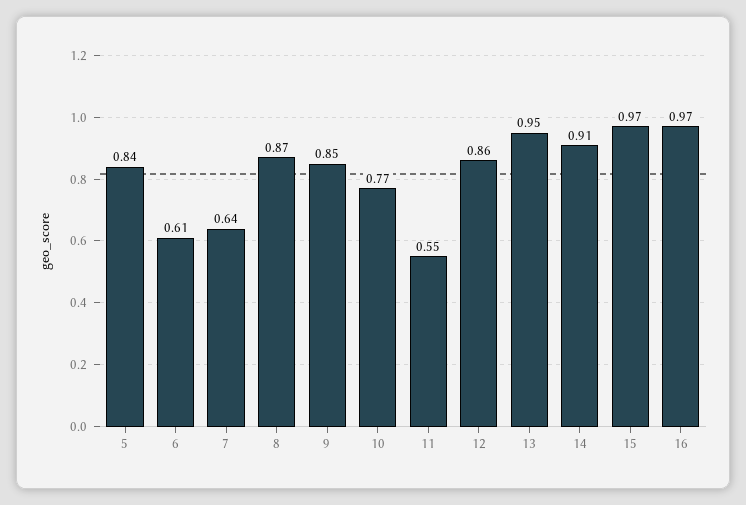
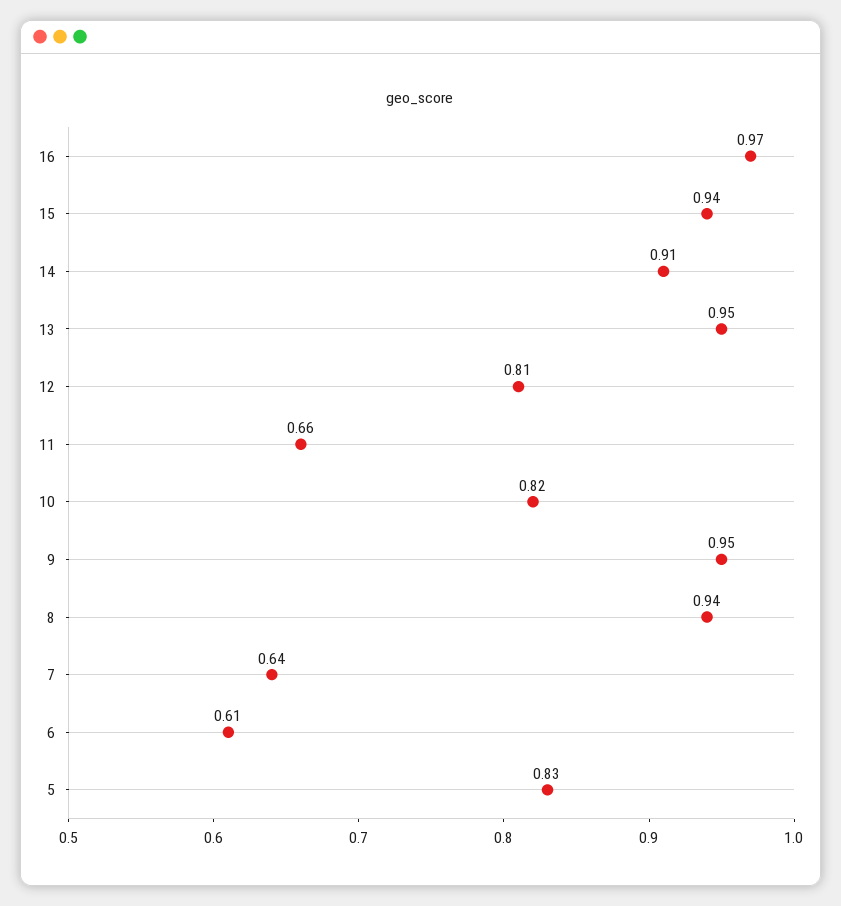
5: 0.84 -> 0.83
8: 0.87 -> 0.94
9: 0.85 -> 0.95
10: 0.77 -> 0.82
11: 0.55 -> 0.66
12: 0.86 -> 0.81
15: 0.97 -> 0.94

